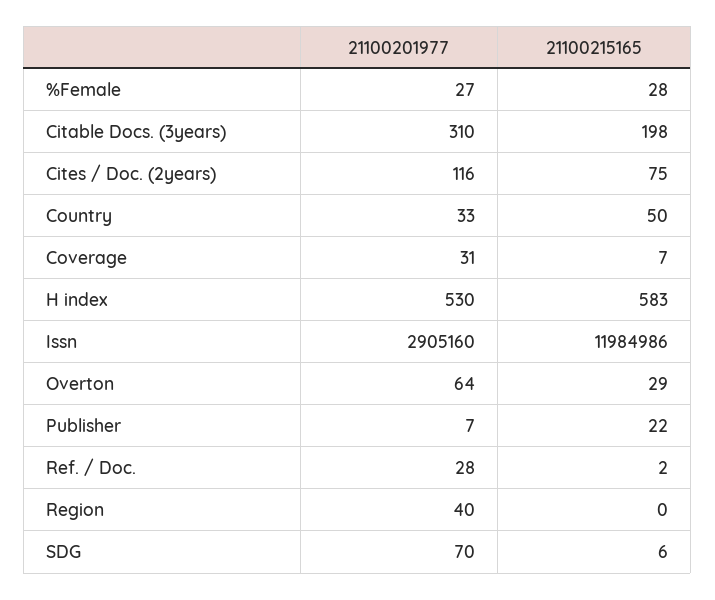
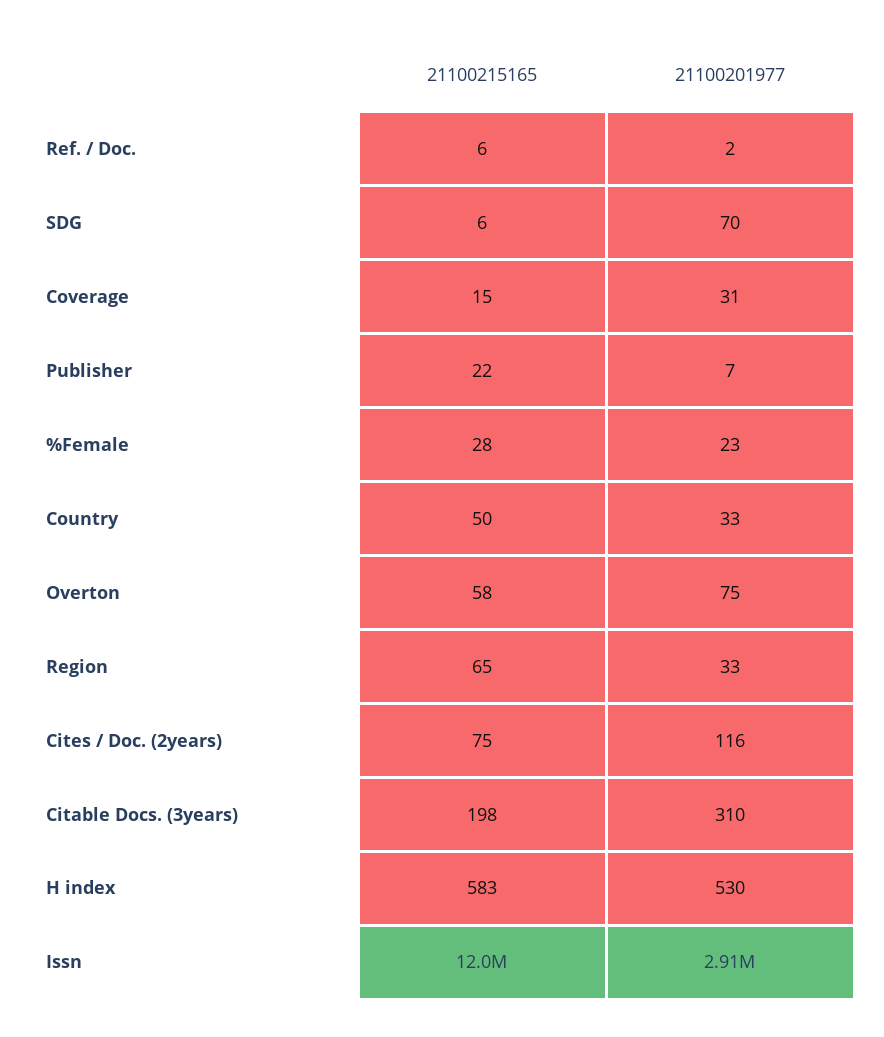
21100201977, %Female: 27 -> 23
21100215165, Coverage: 7 -> 15
21100201977, Overton: 64 -> 75
21100215165, Overton: 29 -> 58
21100201977, Ref. / Doc.: 28 -> 2
21100215165, Ref. / Doc.: 2 -> 6
21100201977, Region: 40 -> 33
21100215165, Region: 0 -> 65

